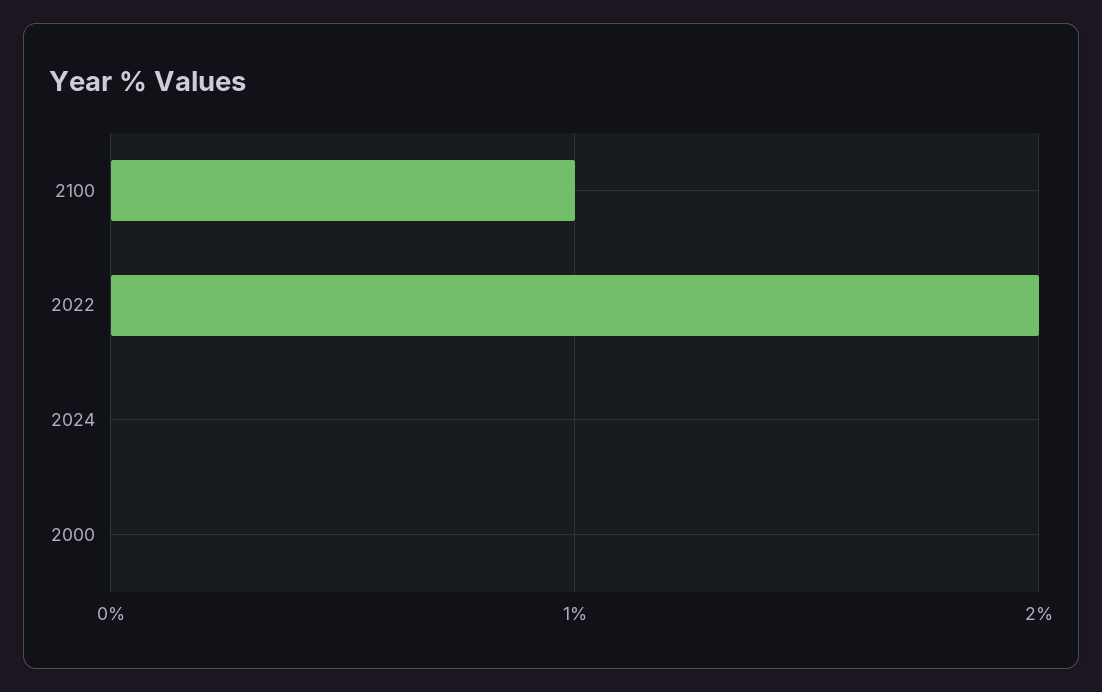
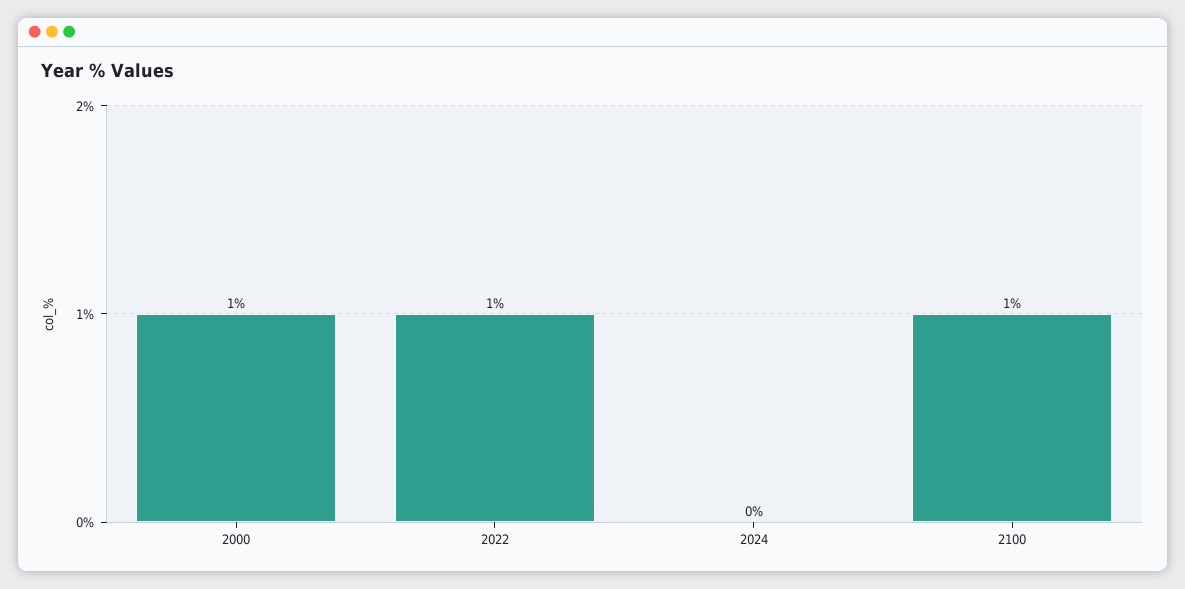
2022: 2 -> 1
2000: 0 -> 1

